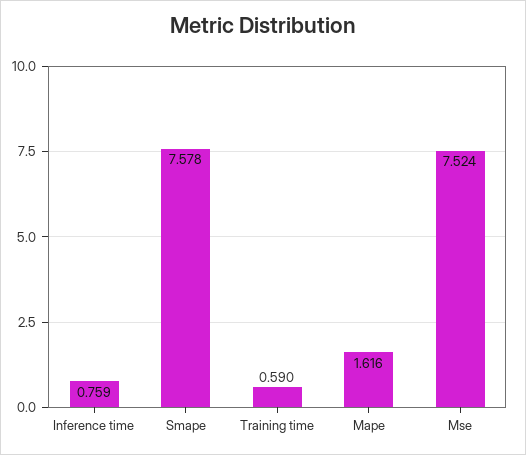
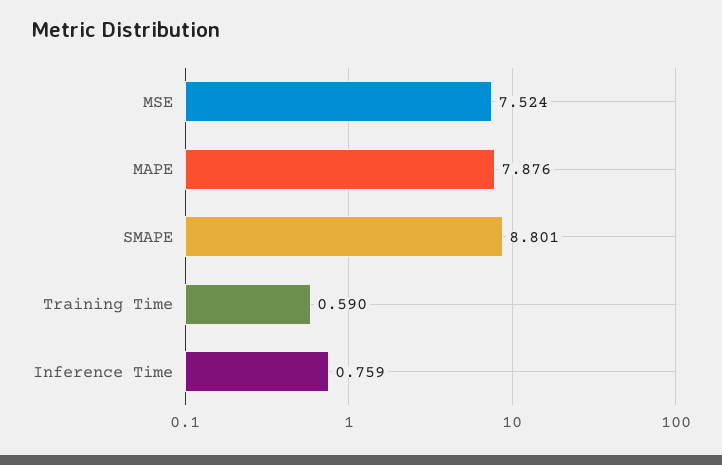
Smape: 7.578 -> 8.801
Mape: 1.616 -> 7.876

